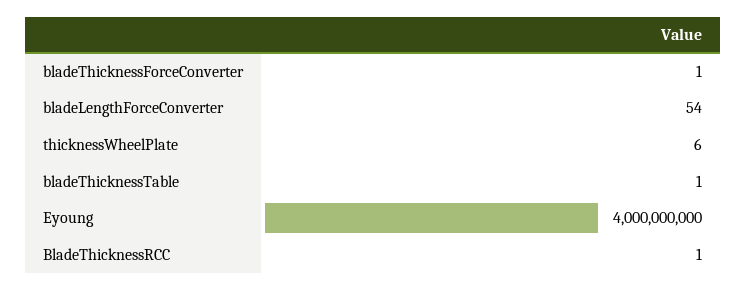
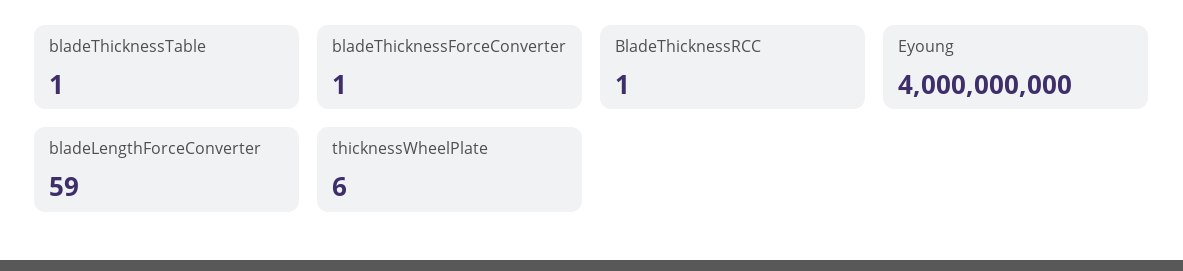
bladeLengthForceConverter: 54 -> 59

